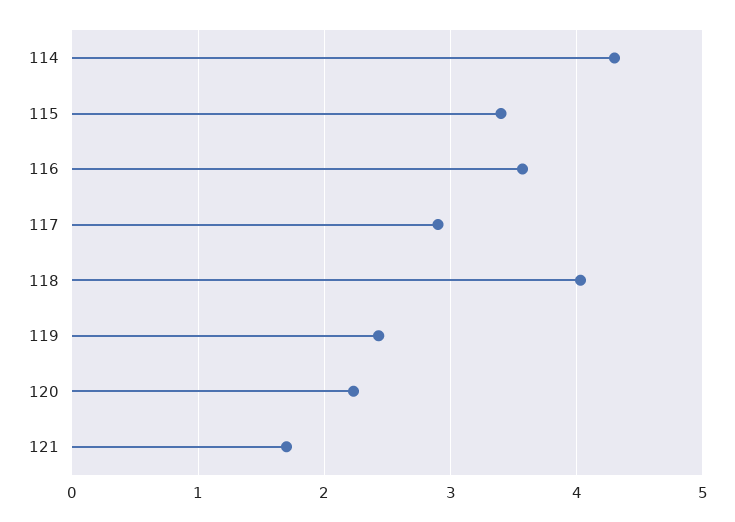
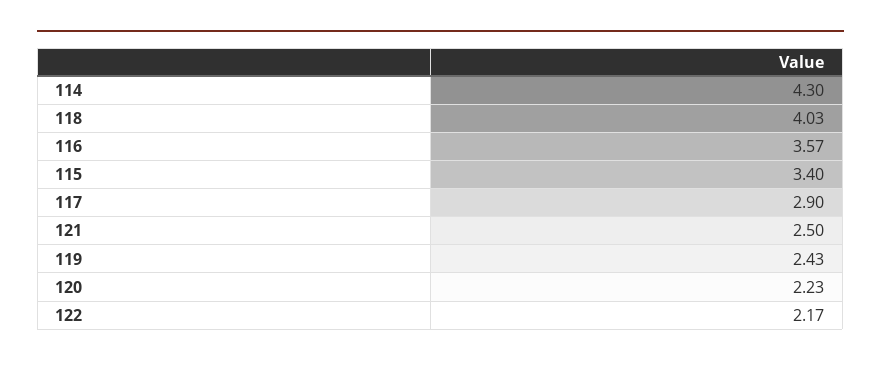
121: 1.7 -> 2.5
122: none -> 2.17

